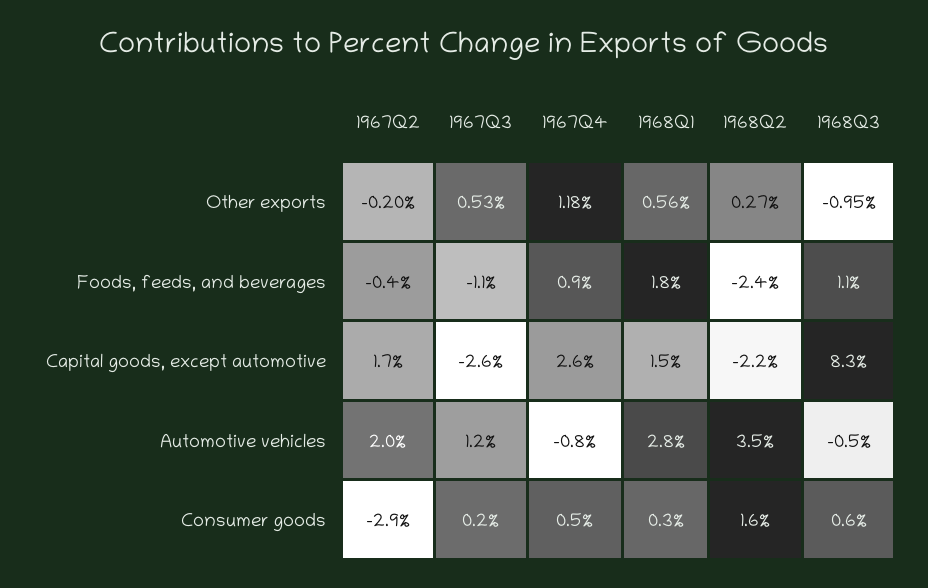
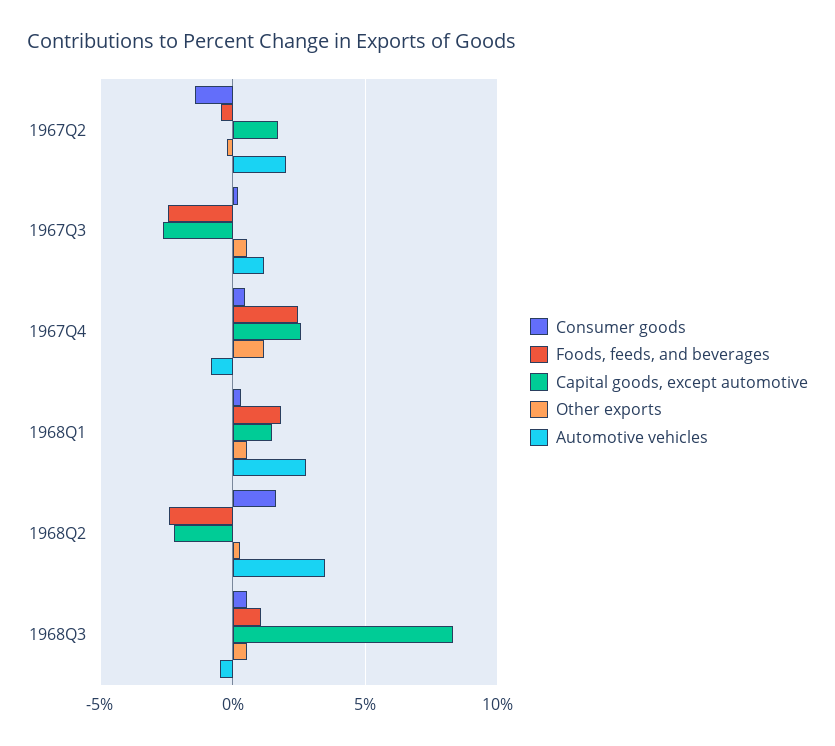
Other exports, 1968Q3: -0.95 -> 0.5
Foods, feeds, and beverages, 1967Q3: -1.1 -> -2.5
Foods, feeds, and beverages, 1967Q4: 0.9 -> 2.5
Consumer goods, 1967Q2: -2.9 -> -1.5

